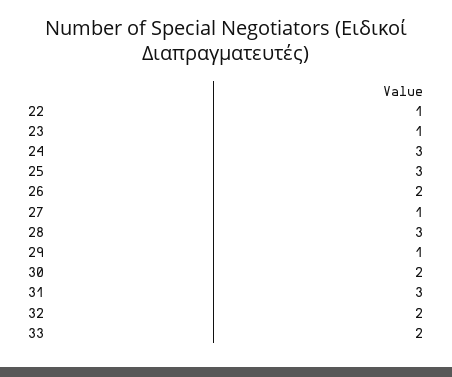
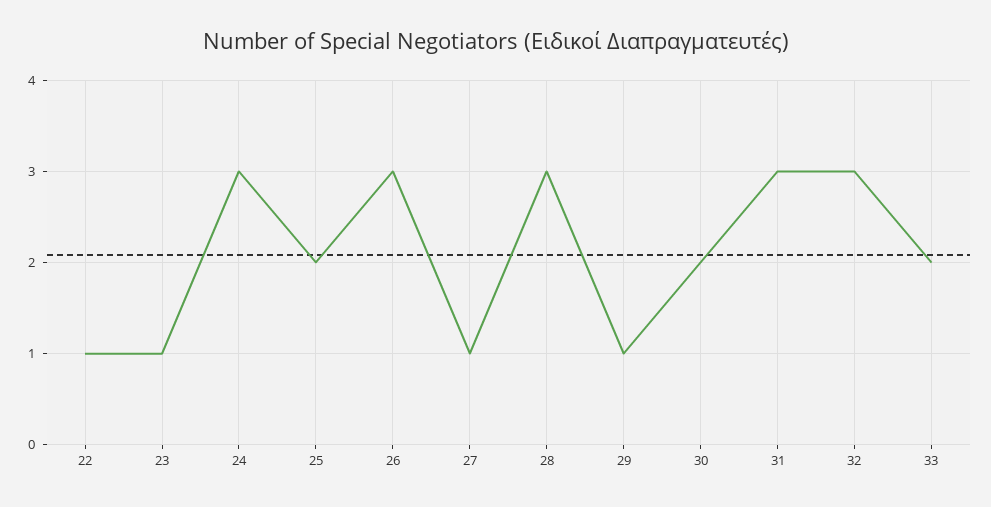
25: 3 -> 2
26: 2 -> 3
32: 2 -> 3

